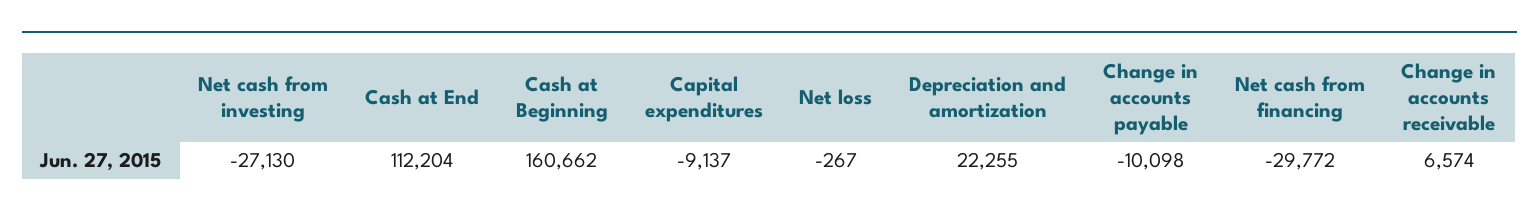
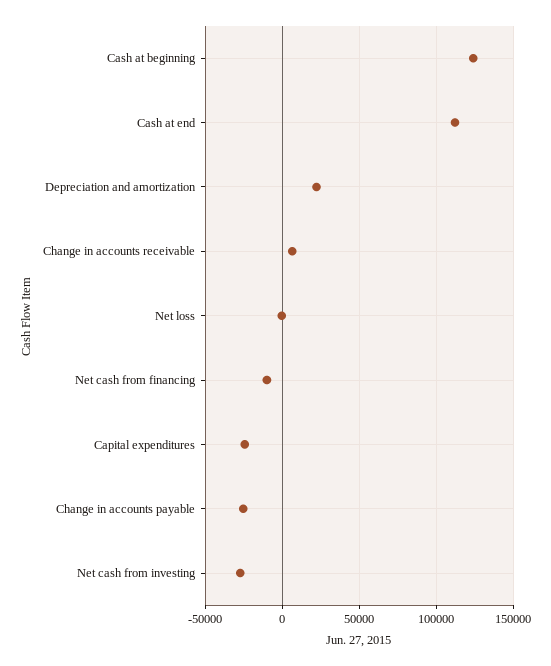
Cash at Beginning: 160662 -> 125000
Capital expenditures: -9137 -> -25000
Change in accounts payable: -10098 -> -25000
Net cash from financing: -29772 -> -10000

